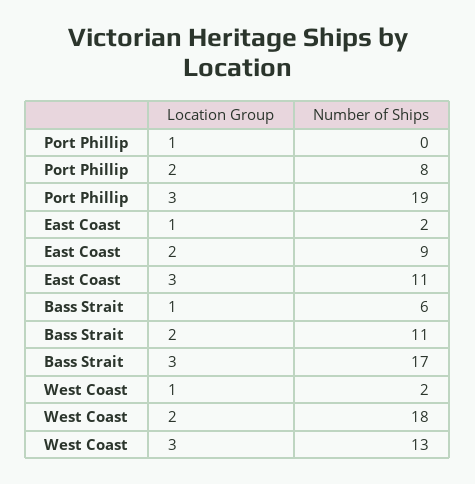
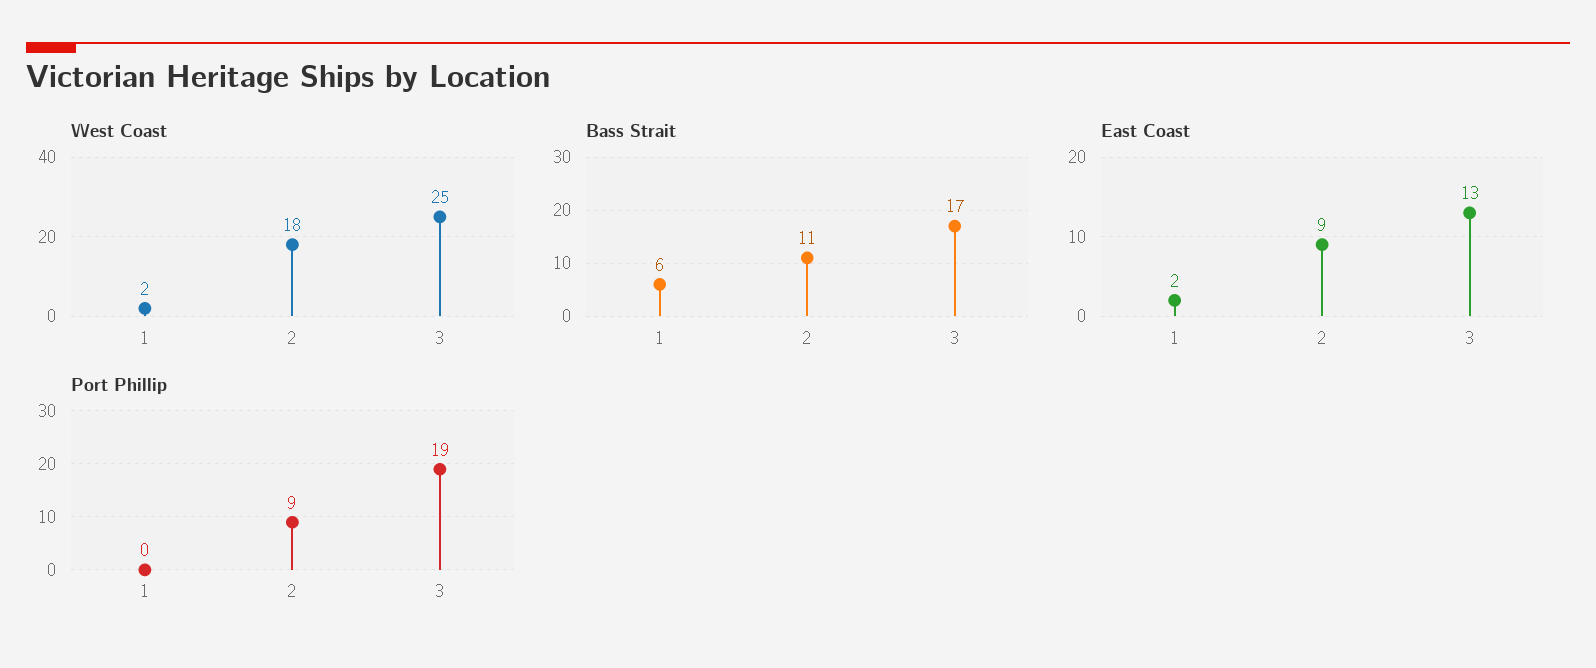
Port Phillip, 2: 8 -> 9
East Coast, 3: 11 -> 13
West Coast, 3: 13 -> 25

